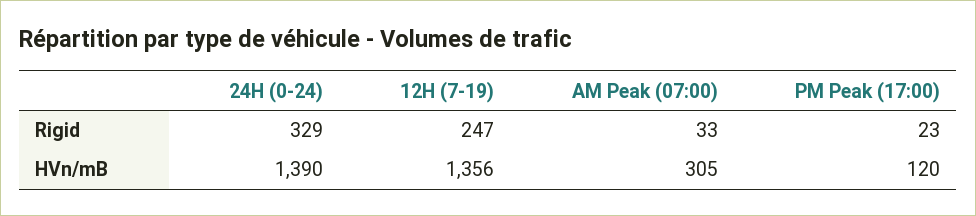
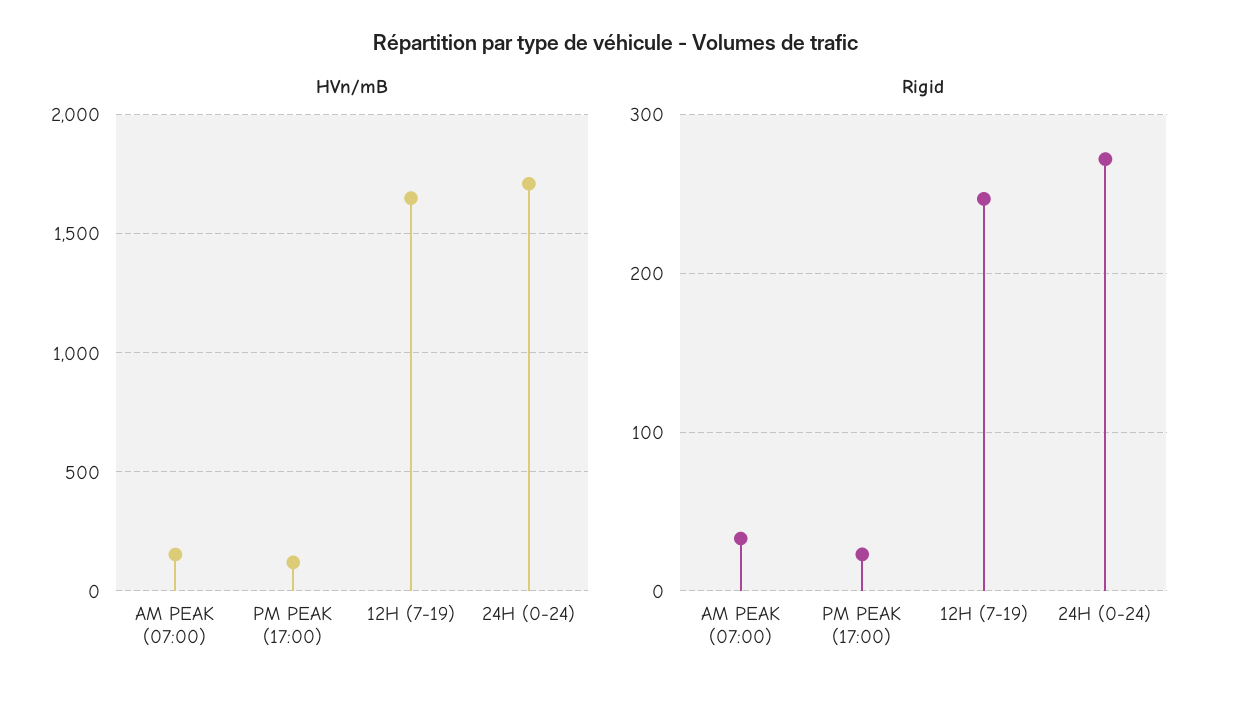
Rigid, 24H (0-24): 329 -> 270
HVn/mB, 24H (0-24): 1390 -> 1700
HVn/mB, 12H (7-19): 1356 -> 1650
HVn/mB, AM Peak (07:00): 305 -> 150

